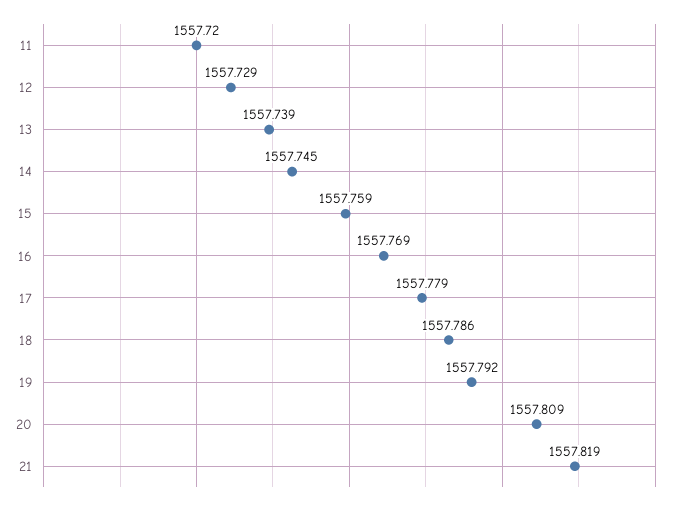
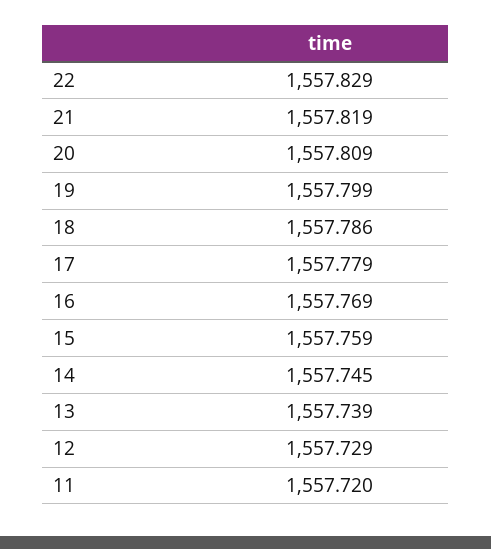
19: 1557.792 -> 1557.799
22: none -> 1557.829

